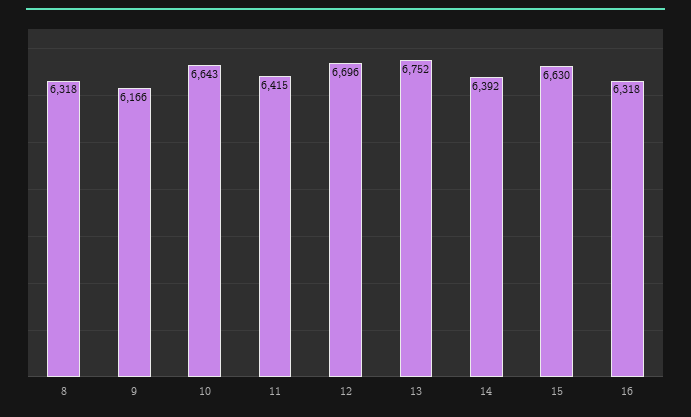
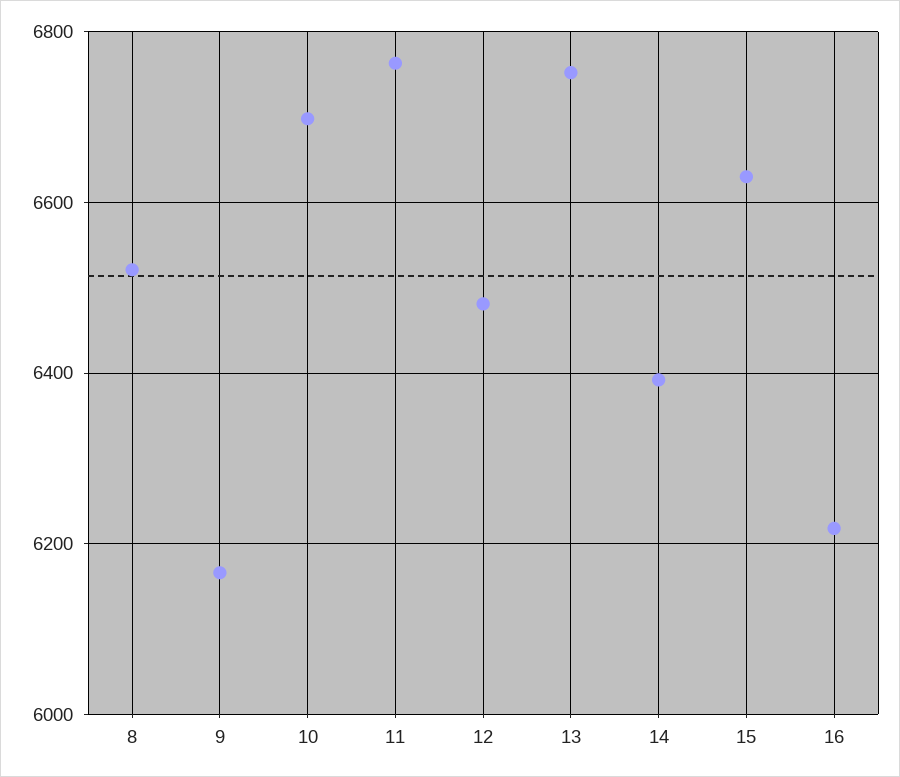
8: 6318 -> 6520
10: 6643 -> 6700
11: 6415 -> 6760
12: 6696 -> 6480
16: 6318 -> 6220

